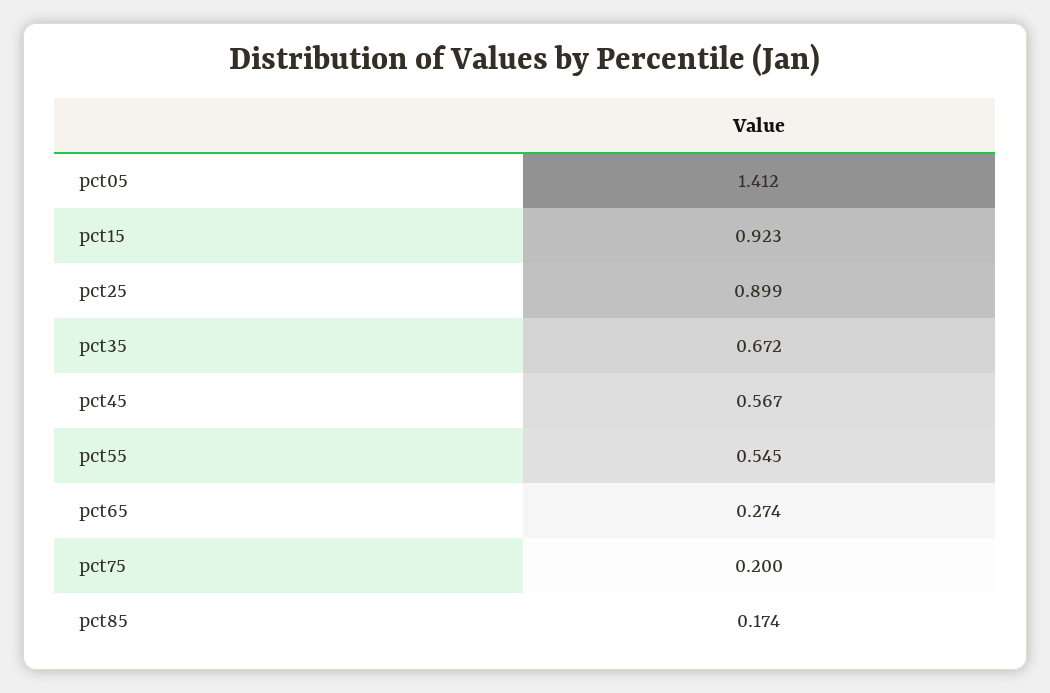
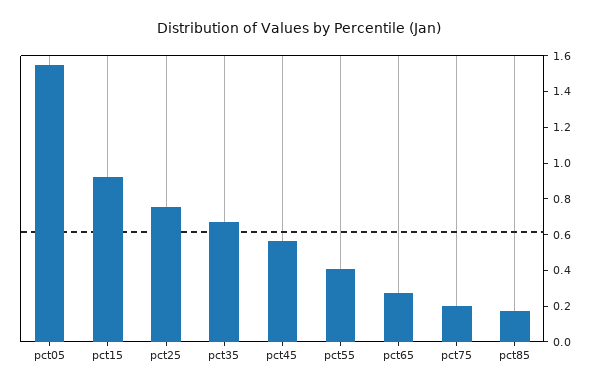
pct05: 1.412 -> 1.55
pct25: 0.899 -> 0.75
pct55: 0.545 -> 0.4

